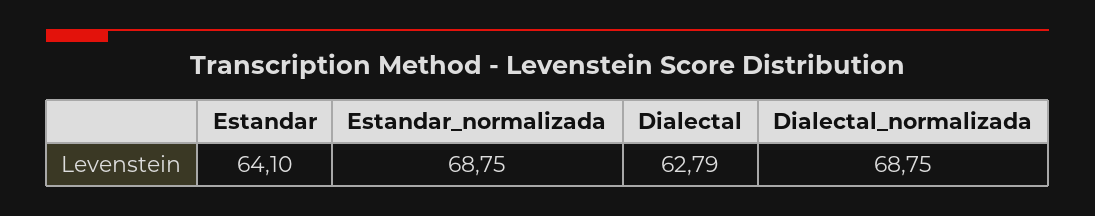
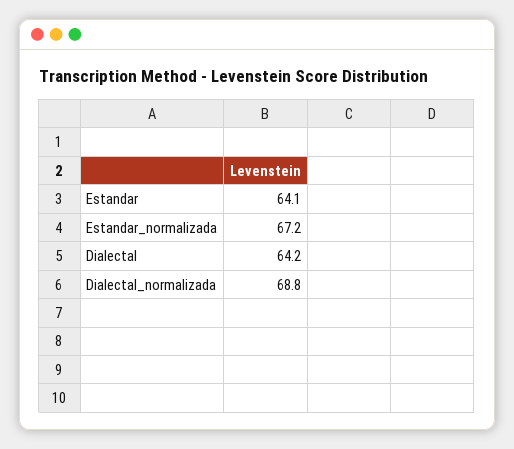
Estandar_normalizada: 68.75 -> 67.2
Dialectal: 62.79 -> 64.2

